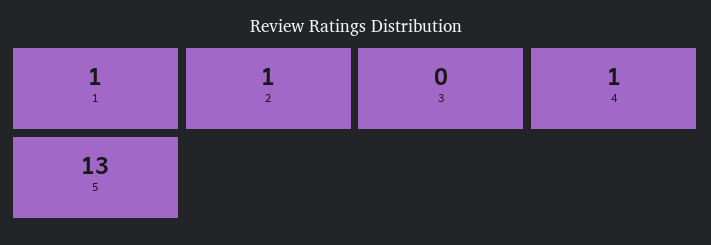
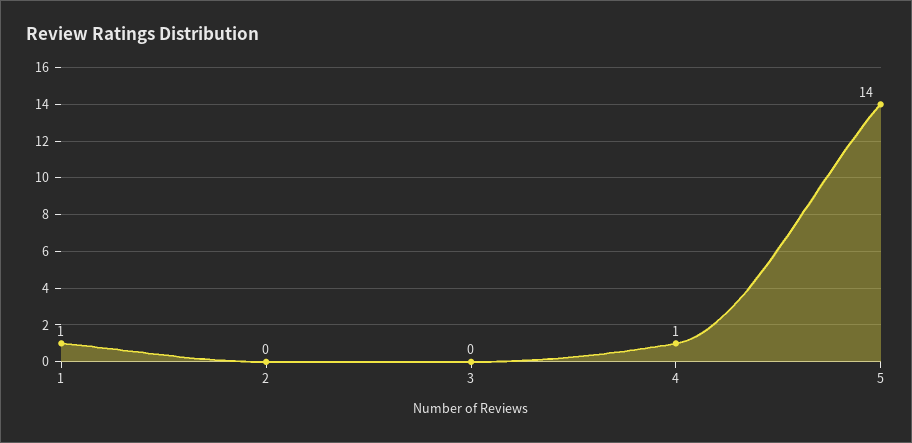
2: 1 -> 0
5: 13 -> 14

